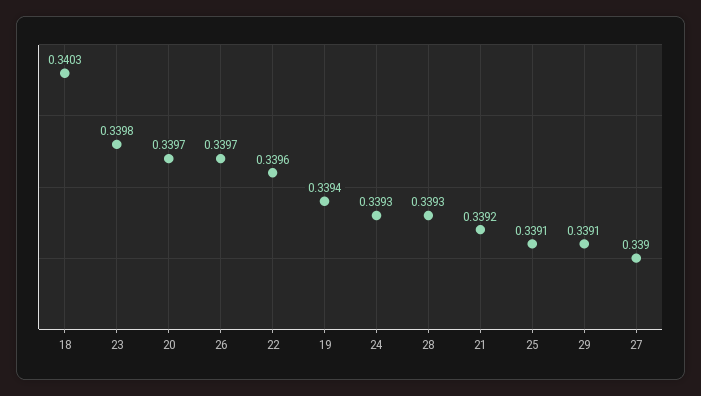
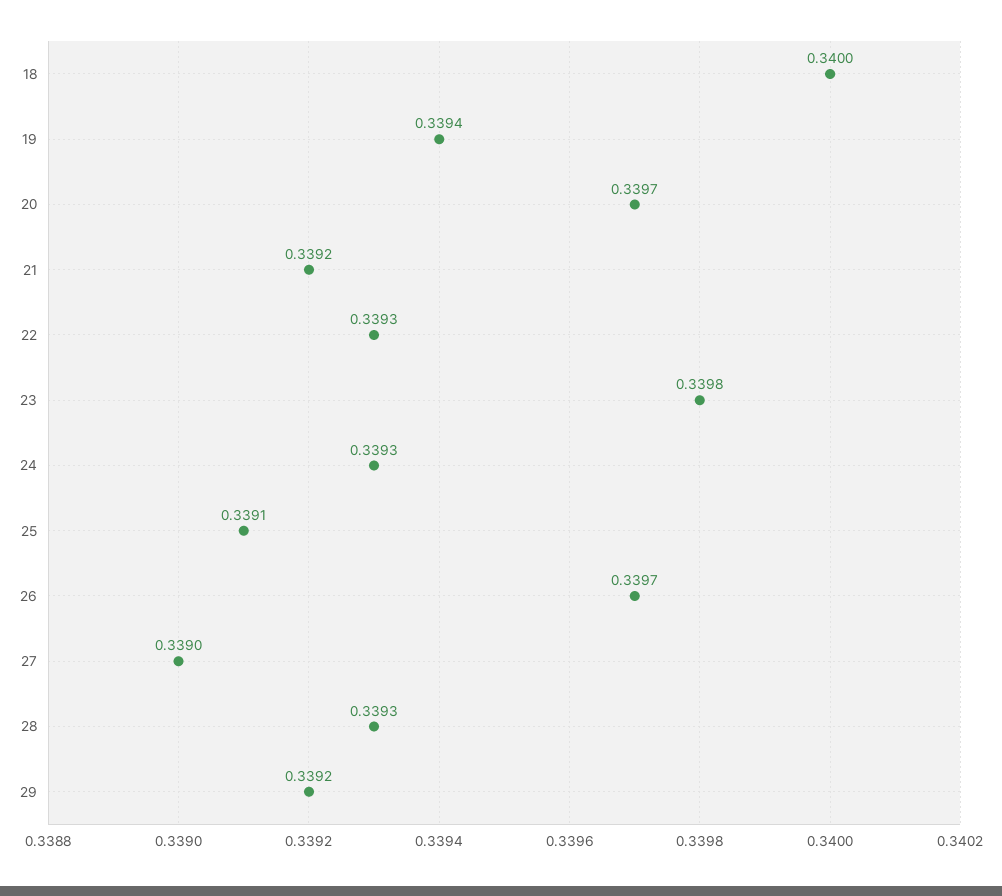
18: 0.3403 -> 0.34
22: 0.3396 -> 0.3393
29: 0.3391 -> 0.3392

